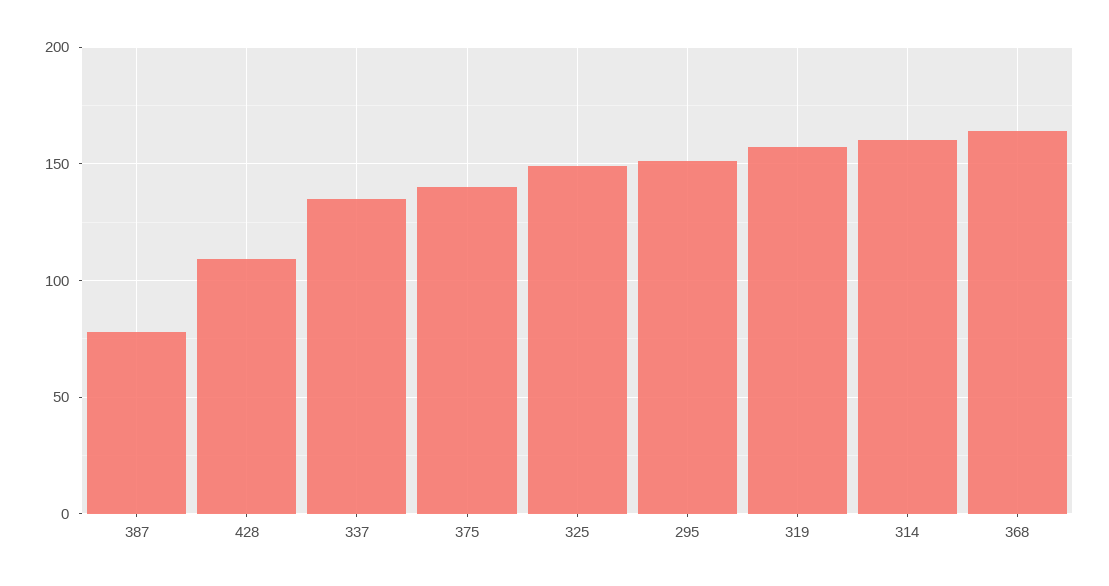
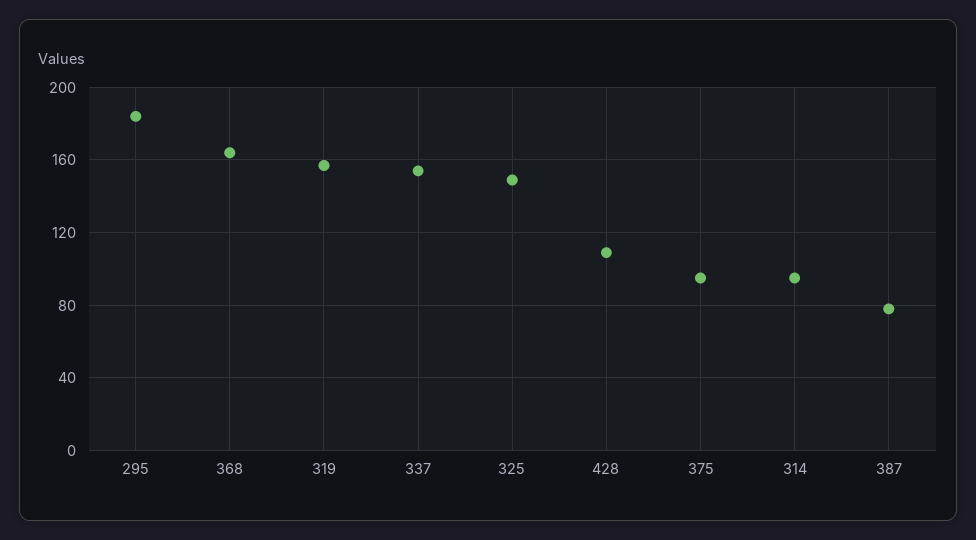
337: 135 -> 155
375: 140 -> 95
295: 150 -> 185
314: 160 -> 95

